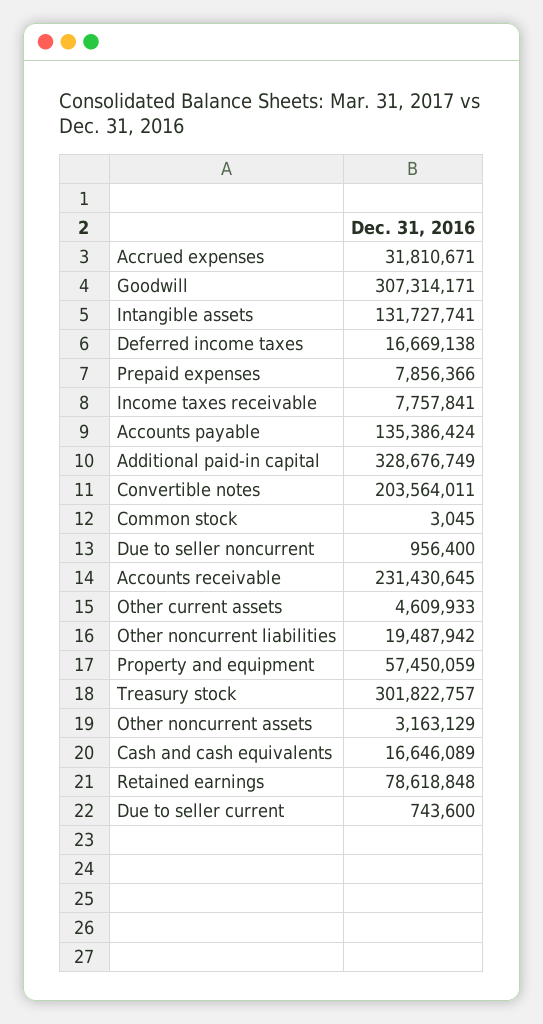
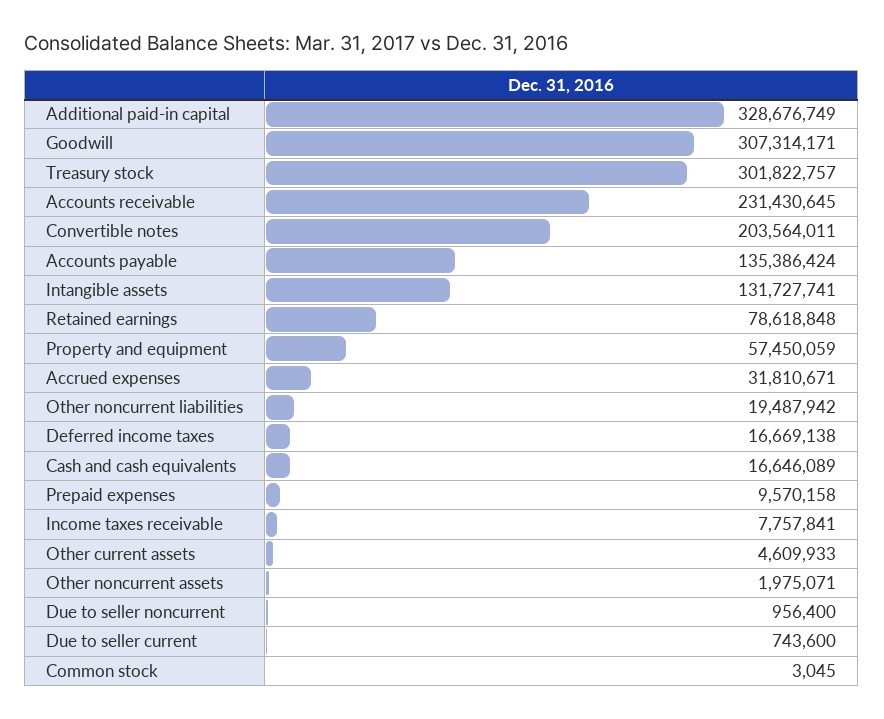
Prepaid expenses: 7856366 -> 9570158
Other noncurrent assets: 3163129 -> 1975071

